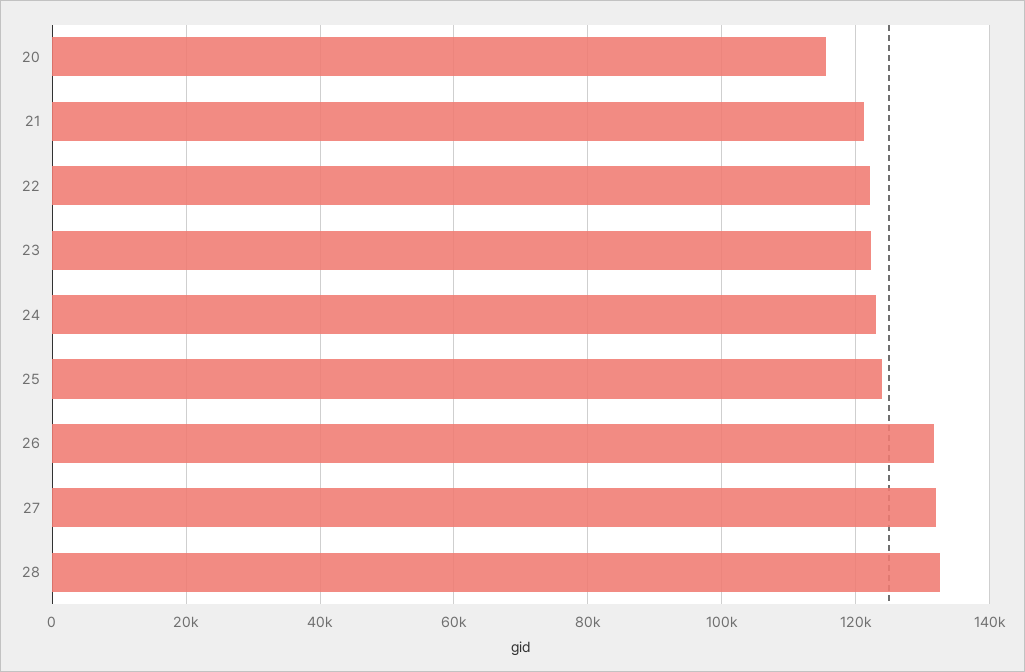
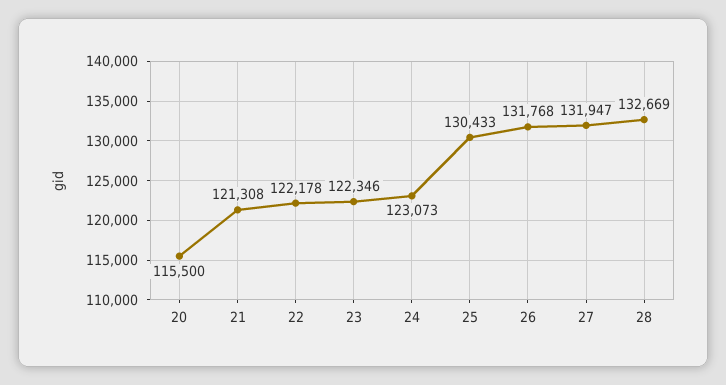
25: 124000 -> 130433

